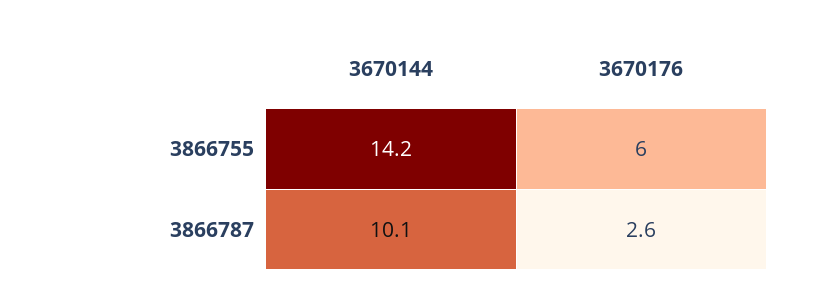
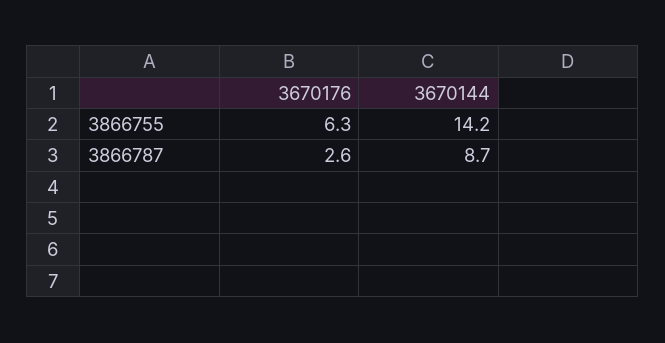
3670176, 3866755: 6 -> 6.3
3670144, 3866787: 10.1 -> 8.7

